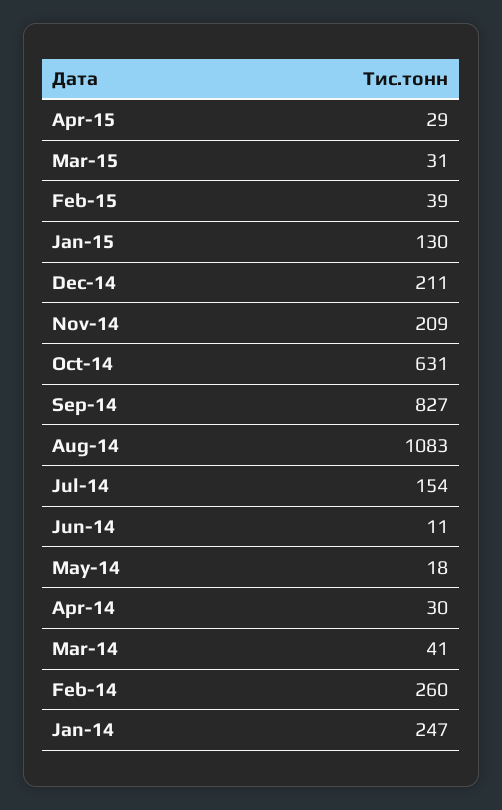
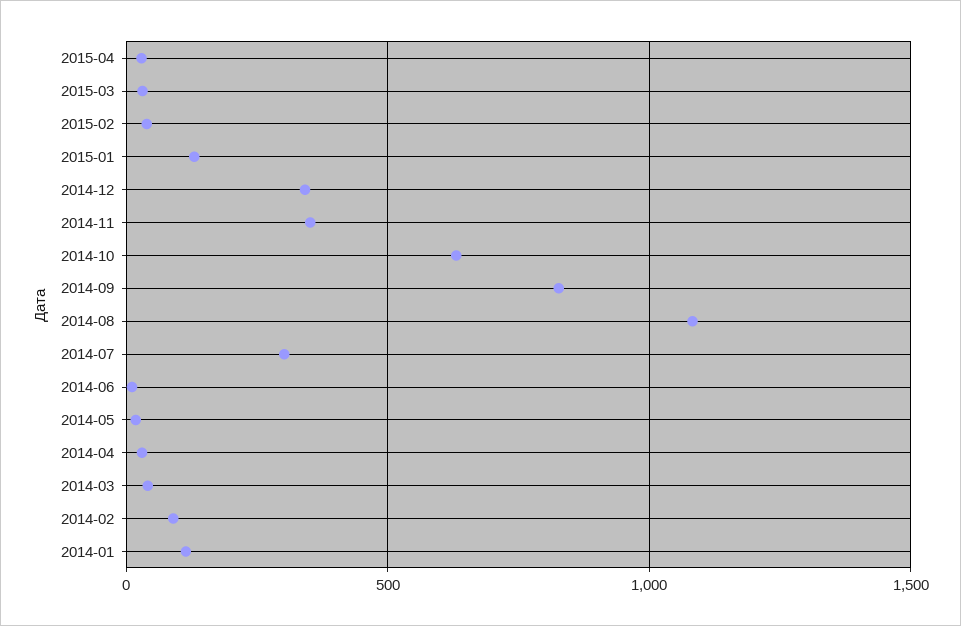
Dec-14: 211 -> 350
Nov-14: 209 -> 350
Jul-14: 154 -> 300
Feb-14: 260 -> 100
Jan-14: 247 -> 100

